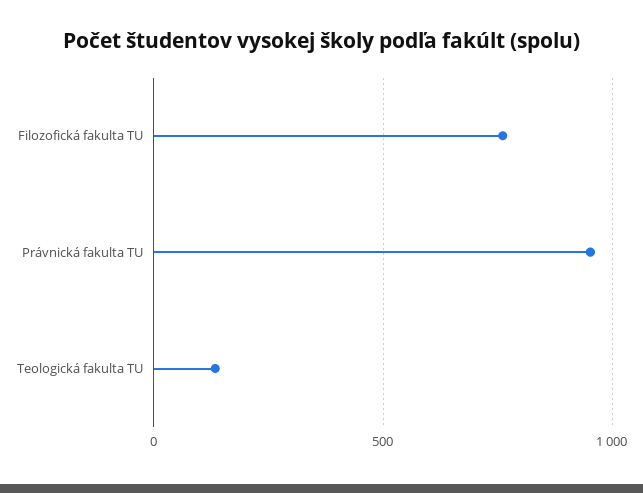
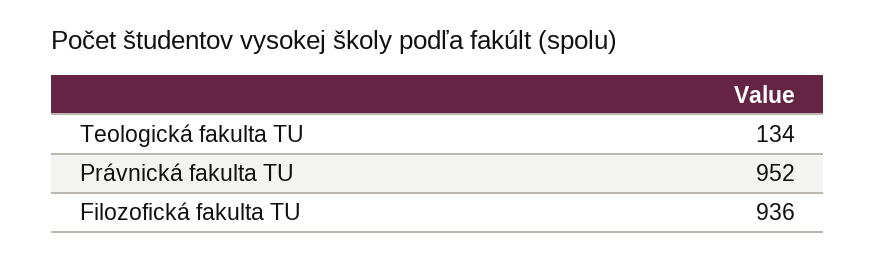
Filozofická fakulta TU: 750 -> 936

